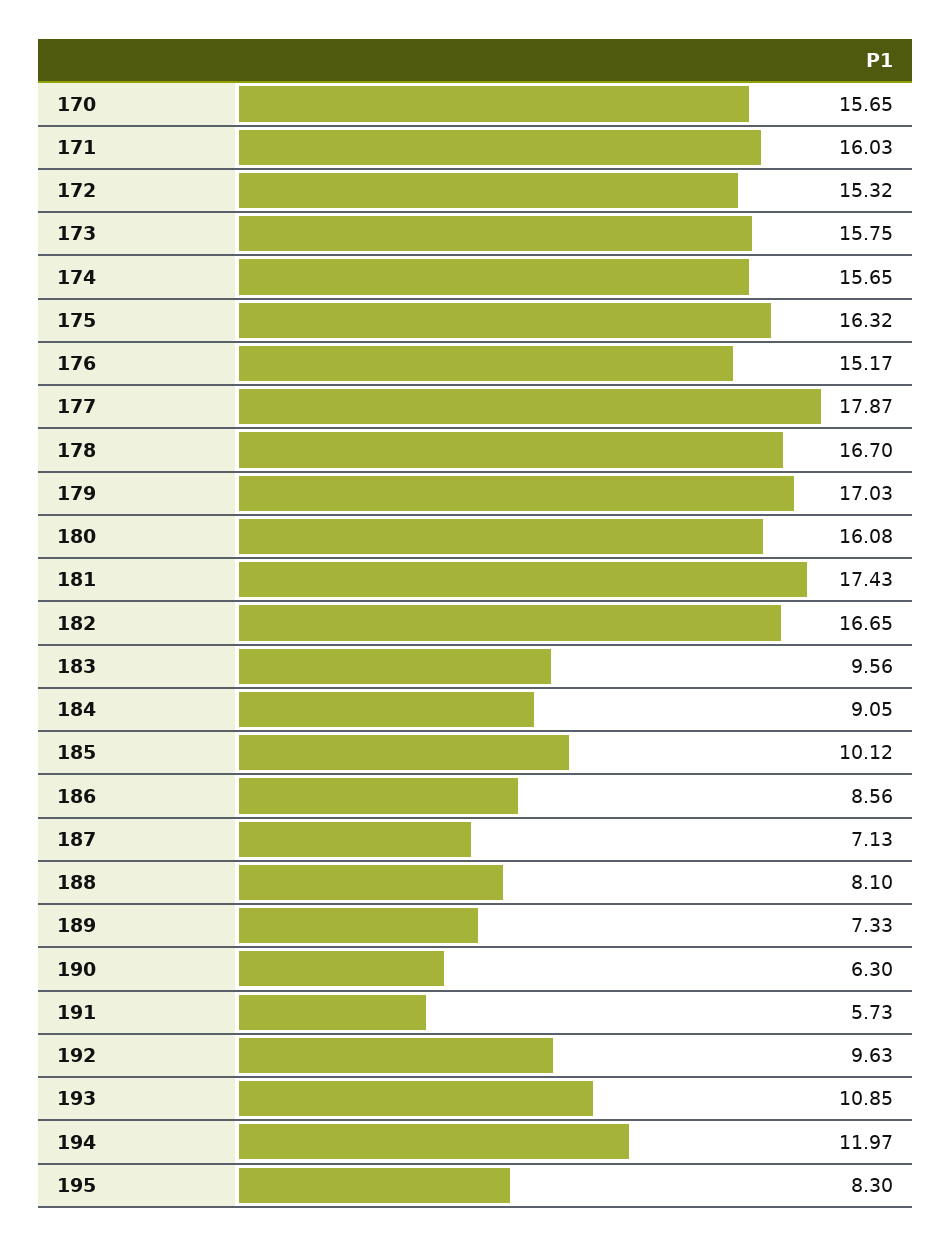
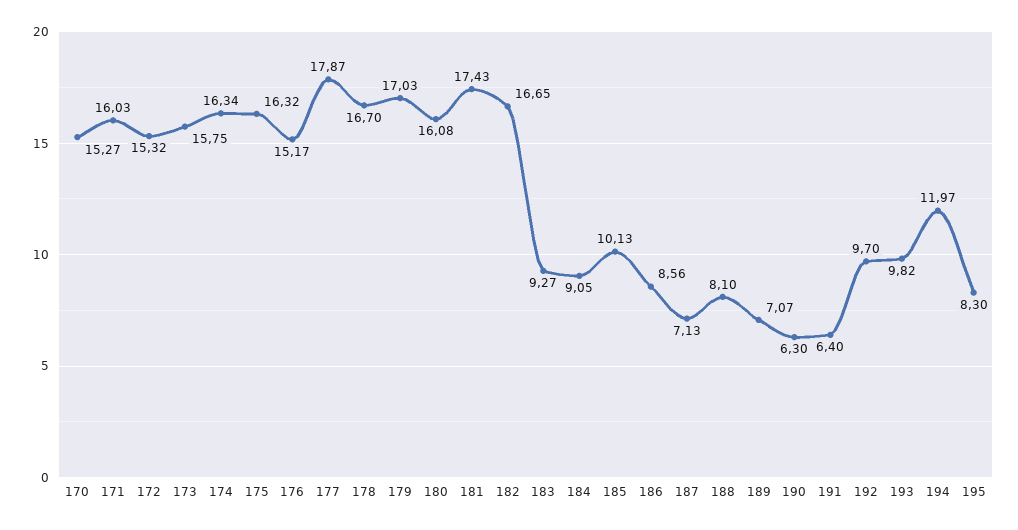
170: 15.65 -> 15.27
174: 15.65 -> 16.34
183: 9.56 -> 9.27
185: 10.12 -> 10.13
189: 7.33 -> 7.07
191: 5.73 -> 6.4
192: 9.63 -> 9.7
193: 10.85 -> 9.82

